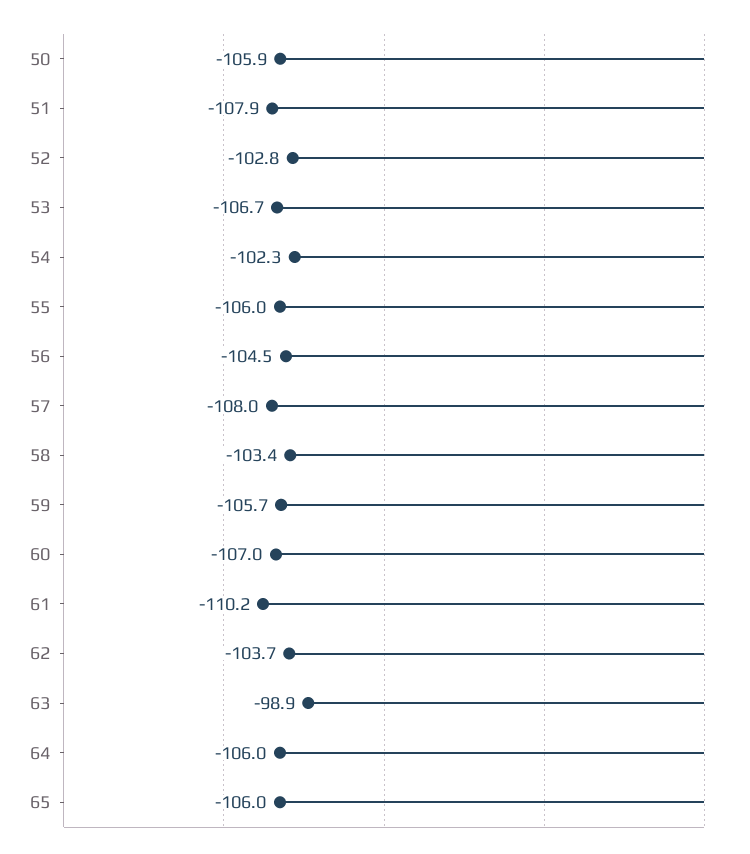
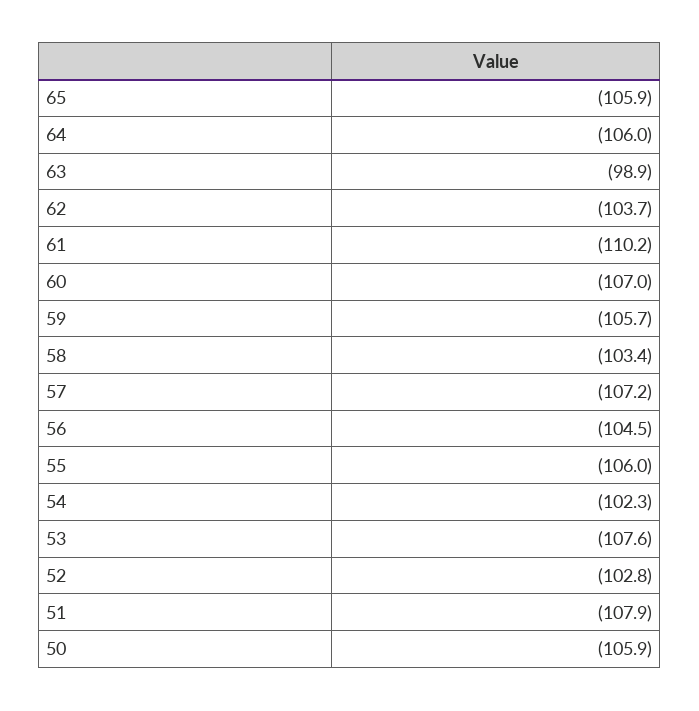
53: -106.7 -> -107.6
57: -108 -> -107.2
65: -106 -> -105.9

